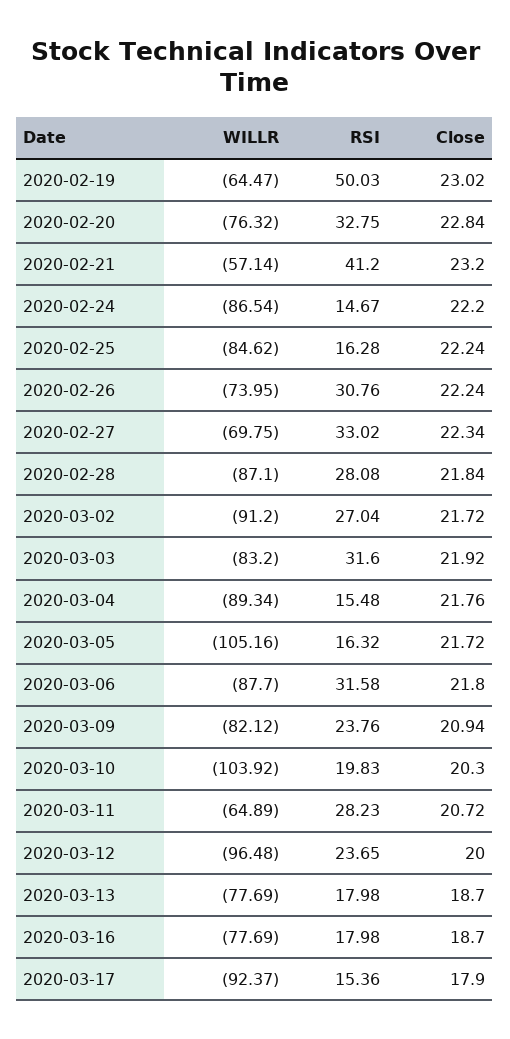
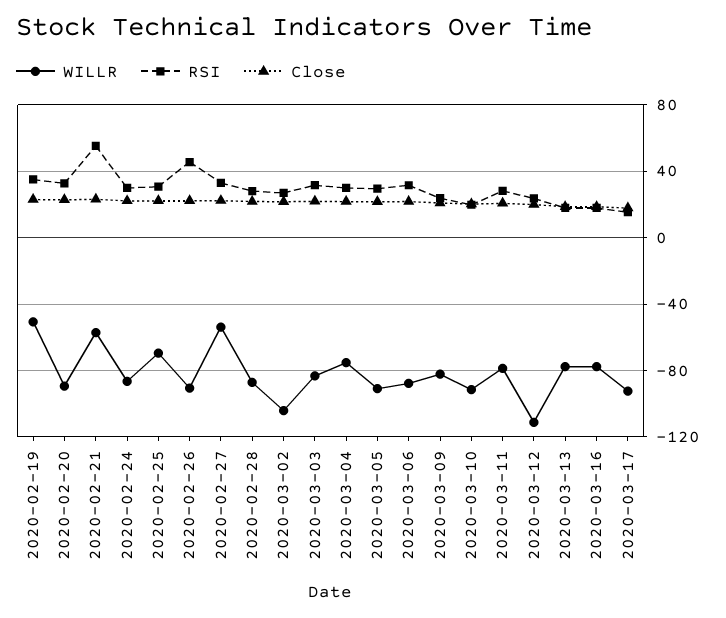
WILLR, 2020-02-19: -64.47 -> -50
RSI, 2020-02-19: 50.03 -> 35
WILLR, 2020-02-20: -76.32 -> -90
RSI, 2020-02-21: 41.2 -> 55
RSI, 2020-02-24: 14.67 -> 30
WILLR, 2020-02-25: -84.62 -> -70
RSI, 2020-02-25: 16.28 -> 30
WILLR, 2020-02-26: -73.95 -> -90
RSI, 2020-02-26: 30.76 -> 45
WILLR, 2020-02-27: -69.75 -> -55
WILLR, 2020-03-02: -91.2 -> -105
WILLR, 2020-03-04: -89.34 -> -75
RSI, 2020-03-04: 15.48 -> 30
WILLR, 2020-03-05: -105.16 -> -90
RSI, 2020-03-05: 16.32 -> 30
WILLR, 2020-03-10: -103.92 -> -90
WILLR, 2020-03-11: -64.89 -> -80
WILLR, 2020-03-12: -96.48 -> -110

